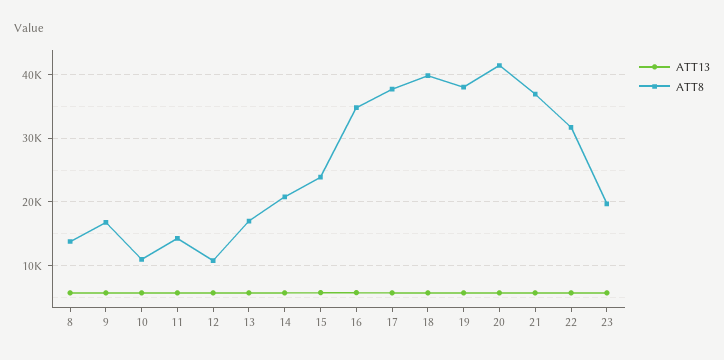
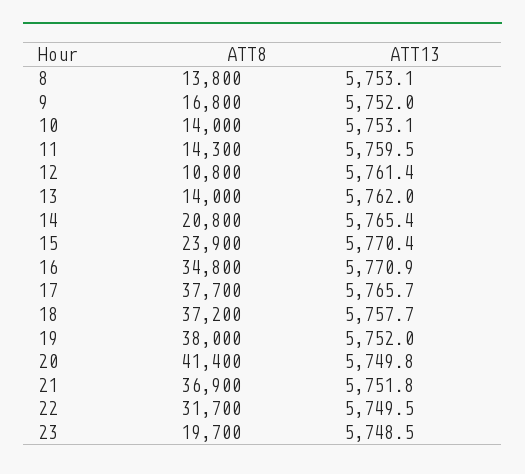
ATT8, 10: 11000 -> 14000
ATT8, 13: 17000 -> 14000
ATT8, 18: 40000 -> 37200

